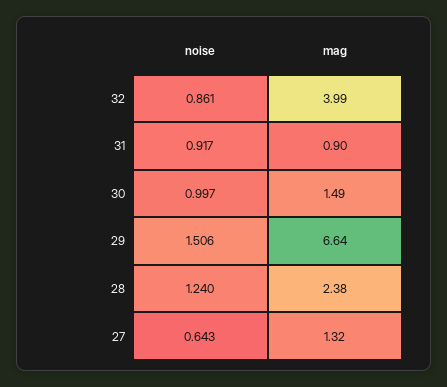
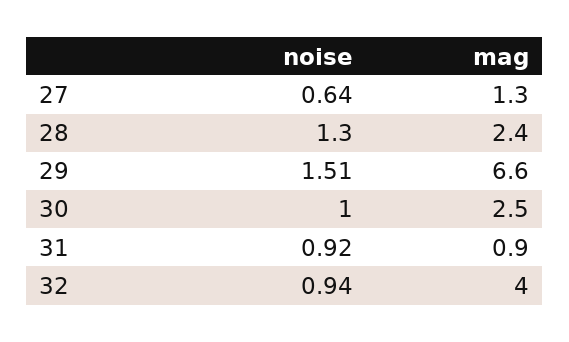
noise, 32: 0.861 -> 0.94
mag, 30: 1.49 -> 2.5
noise, 28: 1.24 -> 1.3

